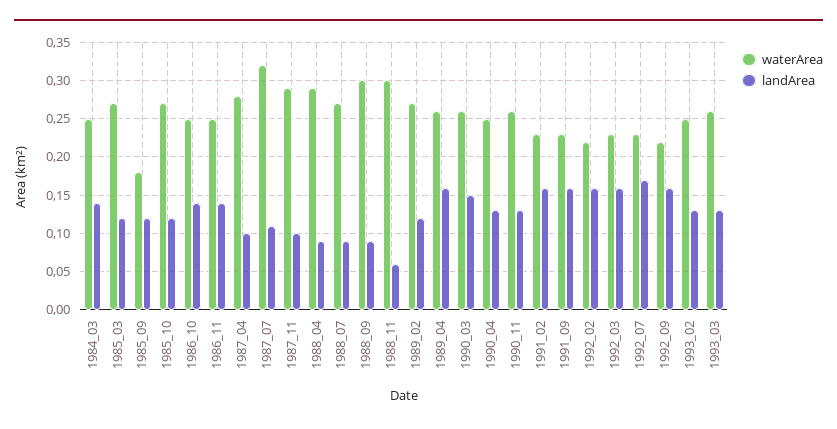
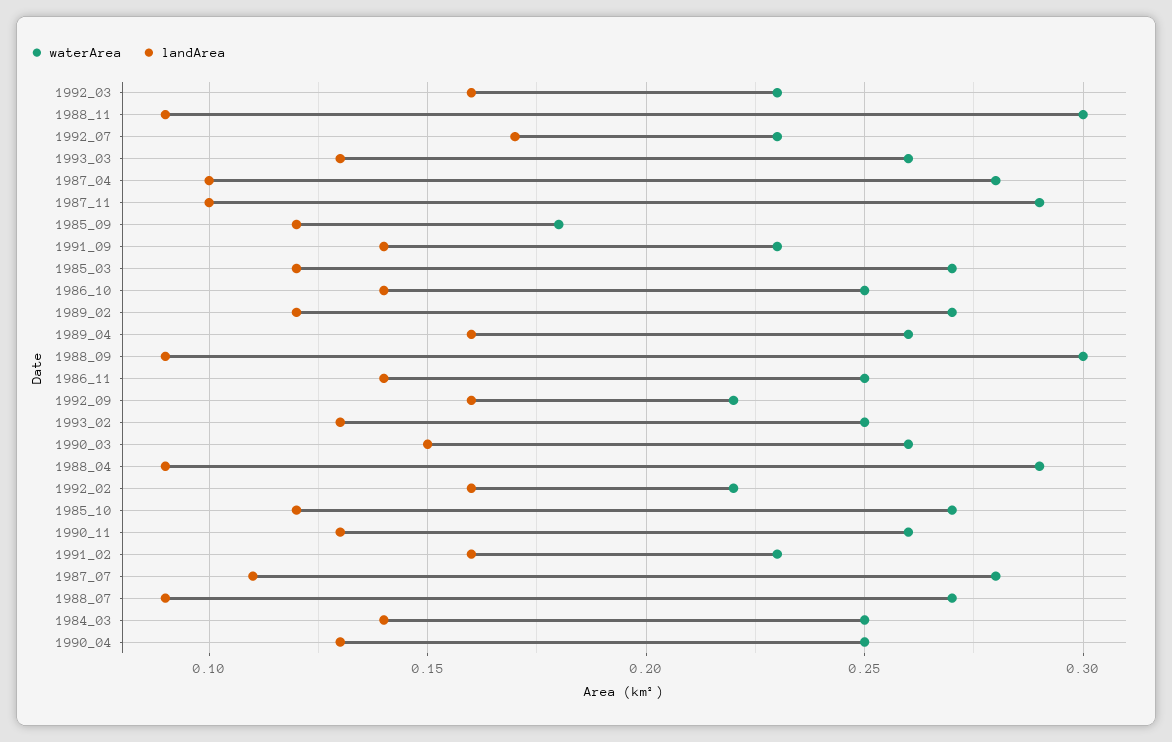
waterArea, 1987_07: 0.32 -> 0.28
landArea, 1988_11: 0.06 -> 0.09
landArea, 1991_09: 0.16 -> 0.14

